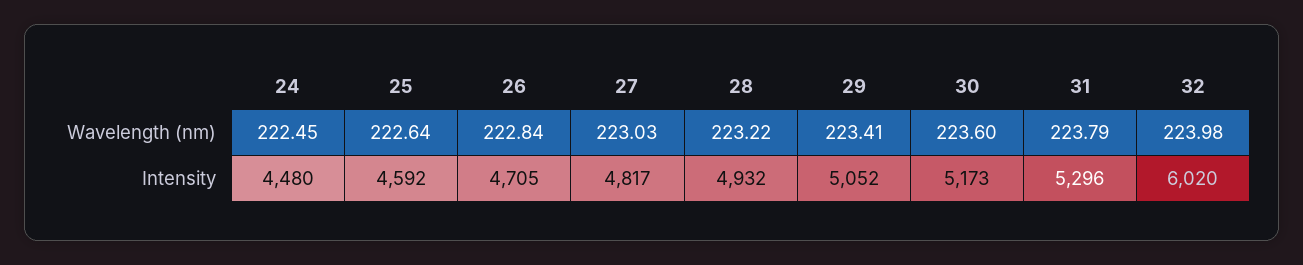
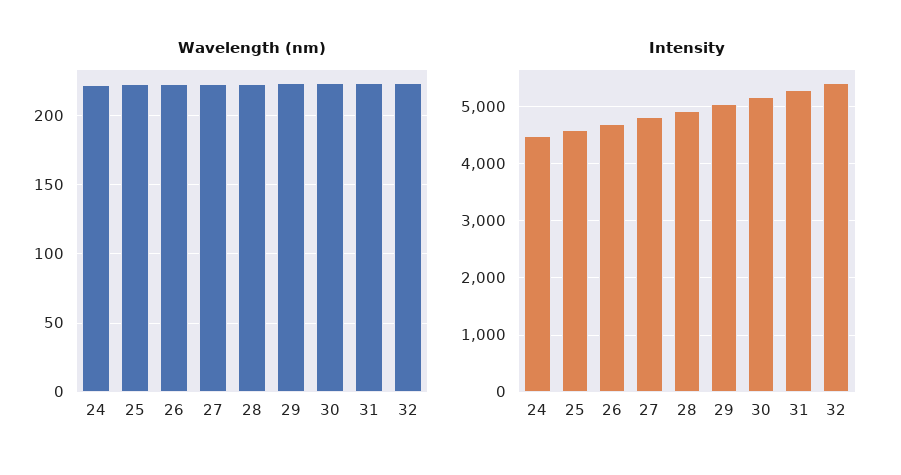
Intensity, 32: 6020 -> 5400

